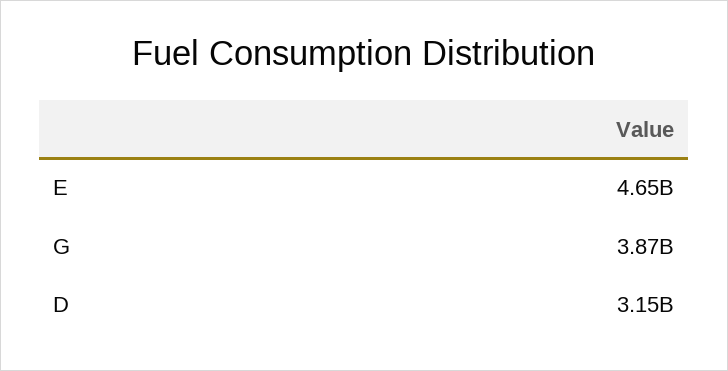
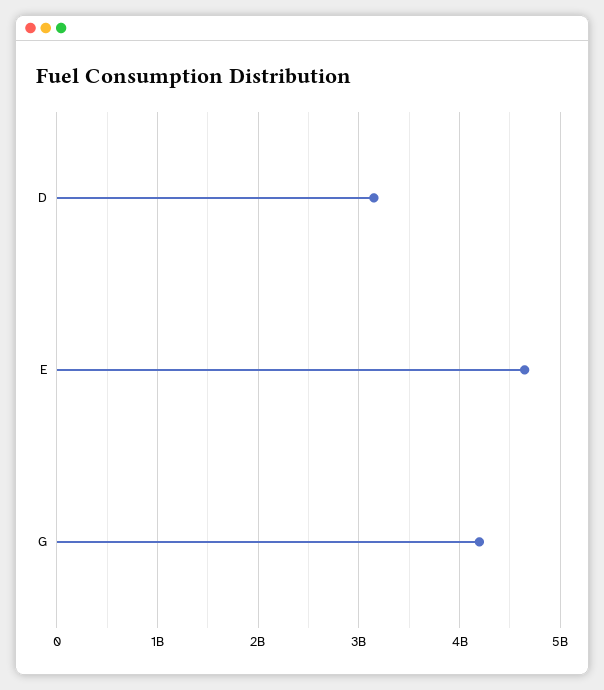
G: 3870000000 -> 4200000000

